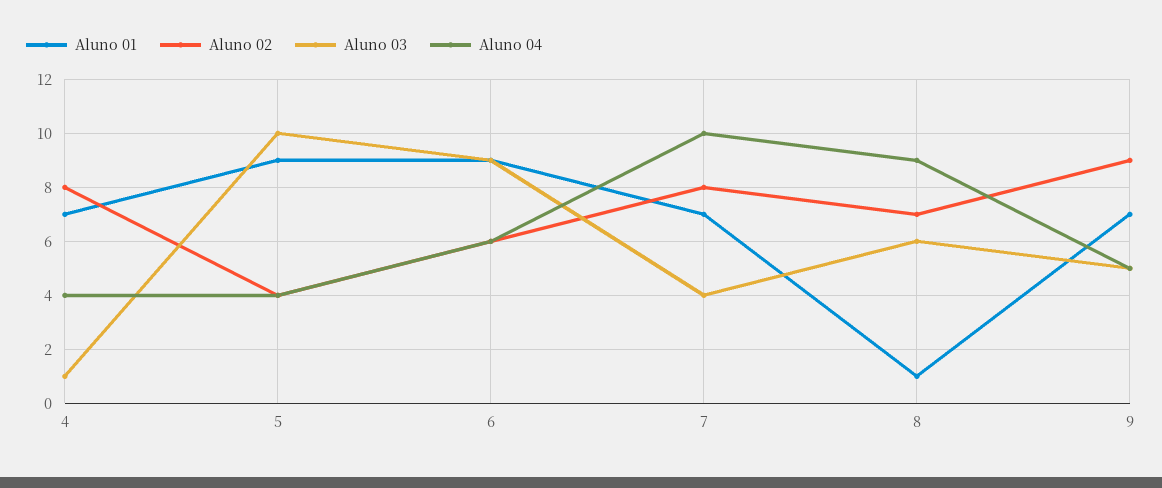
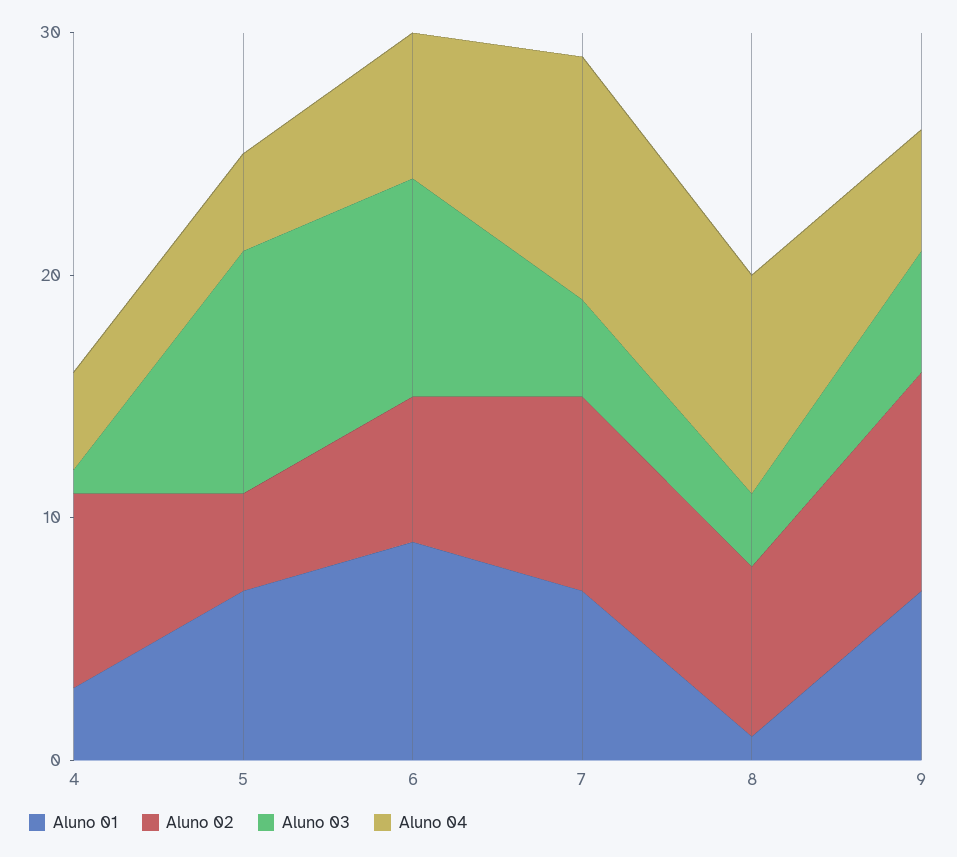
Aluno 01, 4: 7 -> 3
Aluno 01, 5: 9 -> 7
Aluno 03, 8: 6 -> 3

